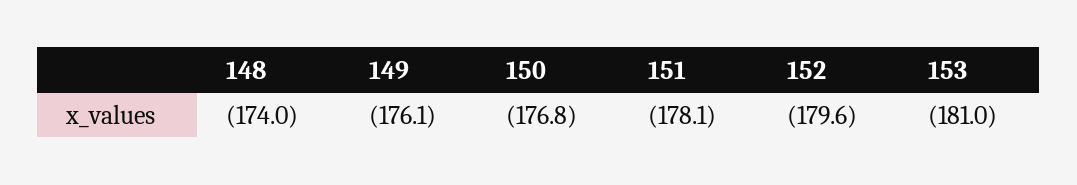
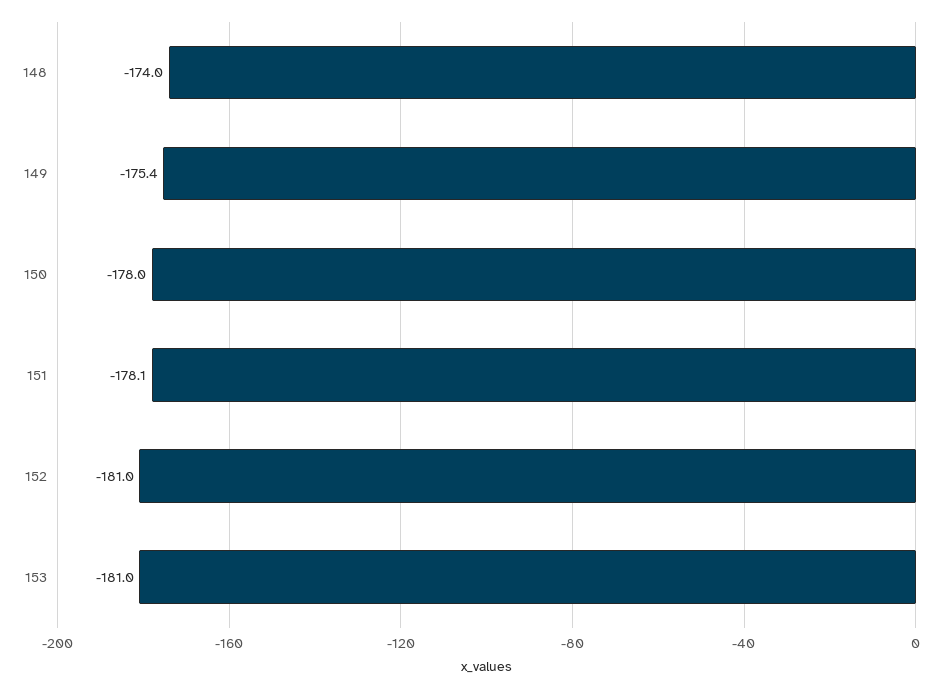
149: -176.1 -> -175.4
150: -176.8 -> -178
152: -179.6 -> -181

